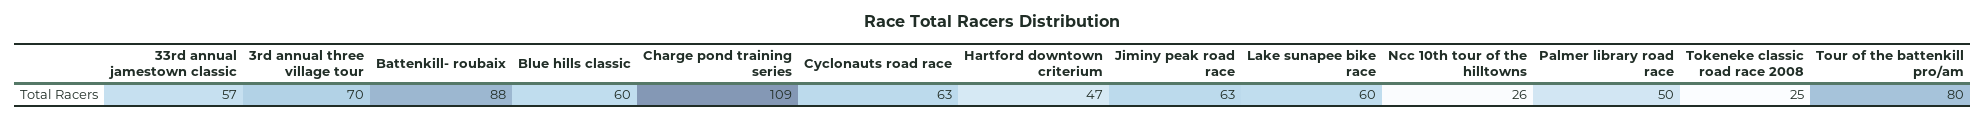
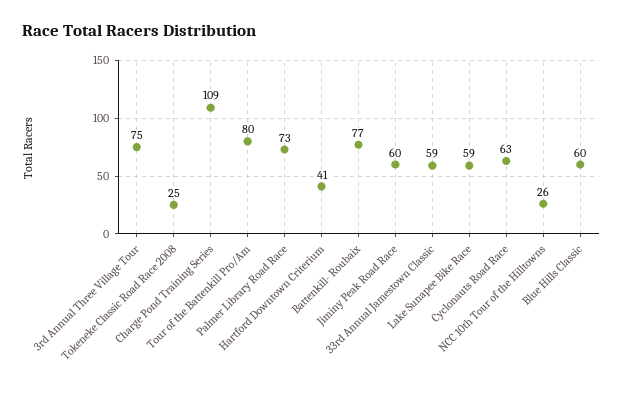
33rd annual jamestown classic: 57 -> 59
3rd annual three village tour: 70 -> 75
Battenkill- roubaix: 88 -> 77
Hartford downtown criterium: 47 -> 41
Jiminy peak road race: 63 -> 60
Lake sunapee bike race: 60 -> 59
Palmer library road race: 50 -> 73

